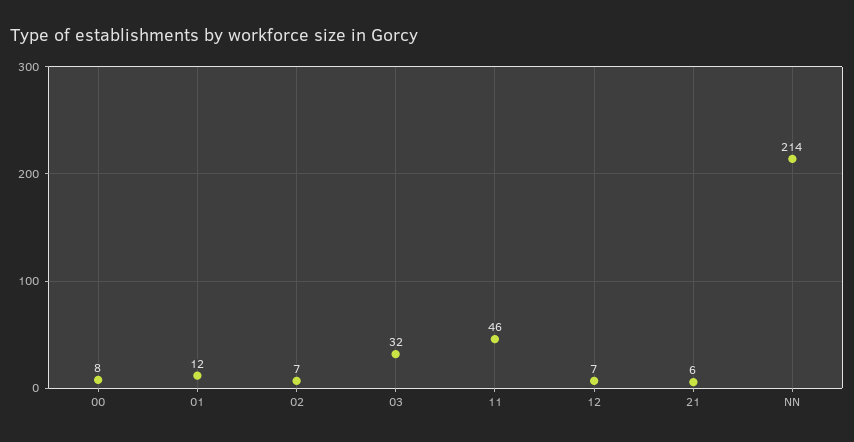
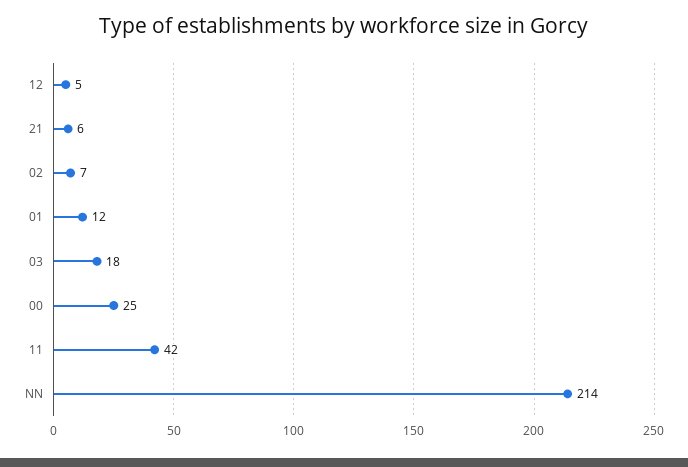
00: 8 -> 25
03: 32 -> 18
11: 46 -> 42
12: 7 -> 5

